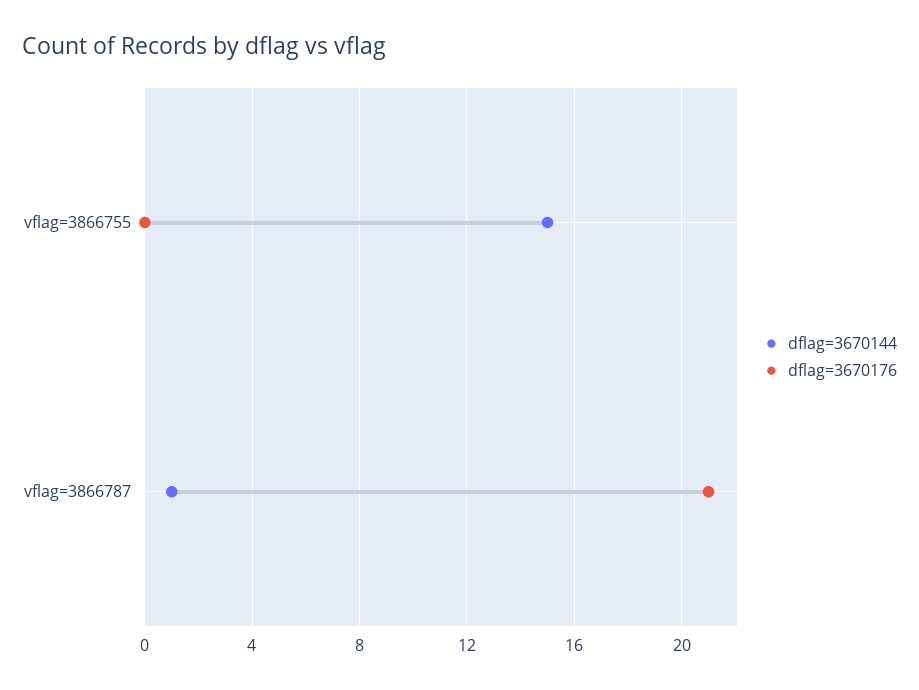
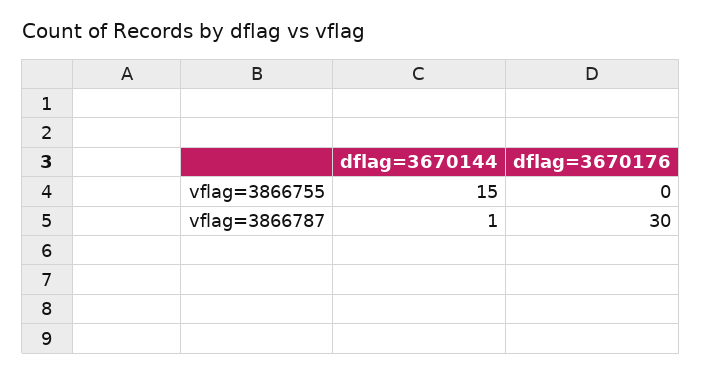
dflag=3670176, vflag=3866787: 21 -> 30

